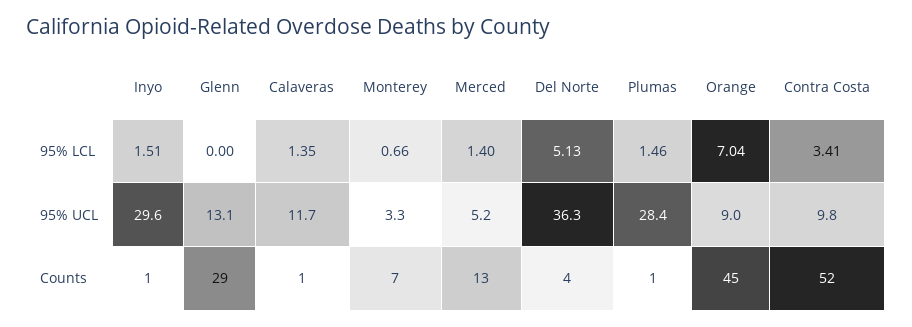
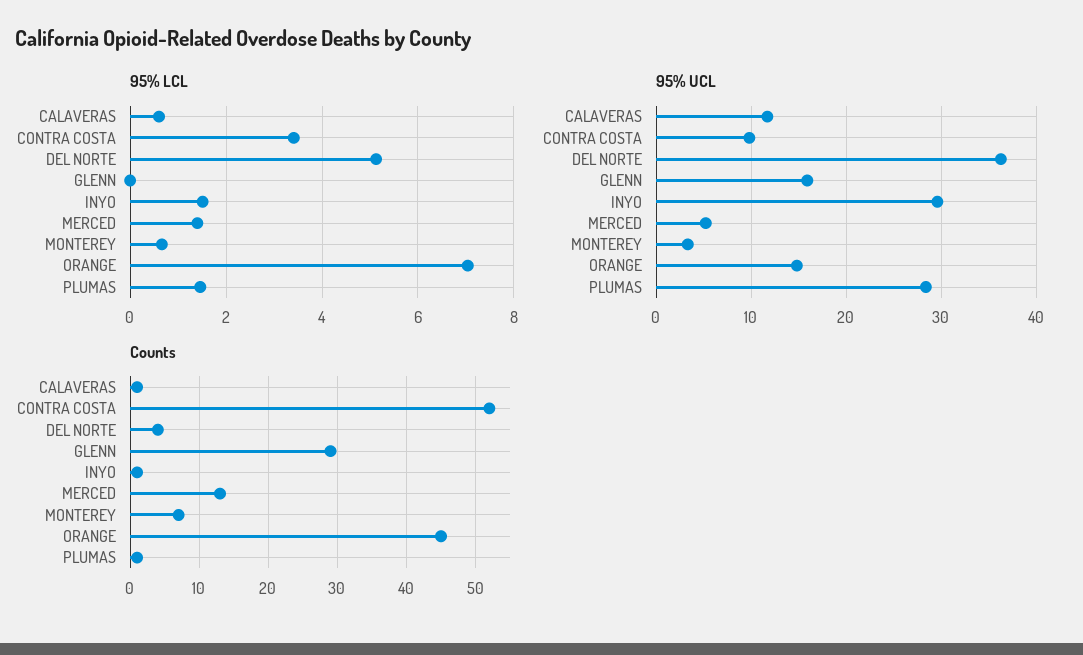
95% LCL, Calaveras: 1.35 -> 0.6
95% UCL, Glenn: 13.1 -> 16
95% UCL, Orange: 9 -> 15

